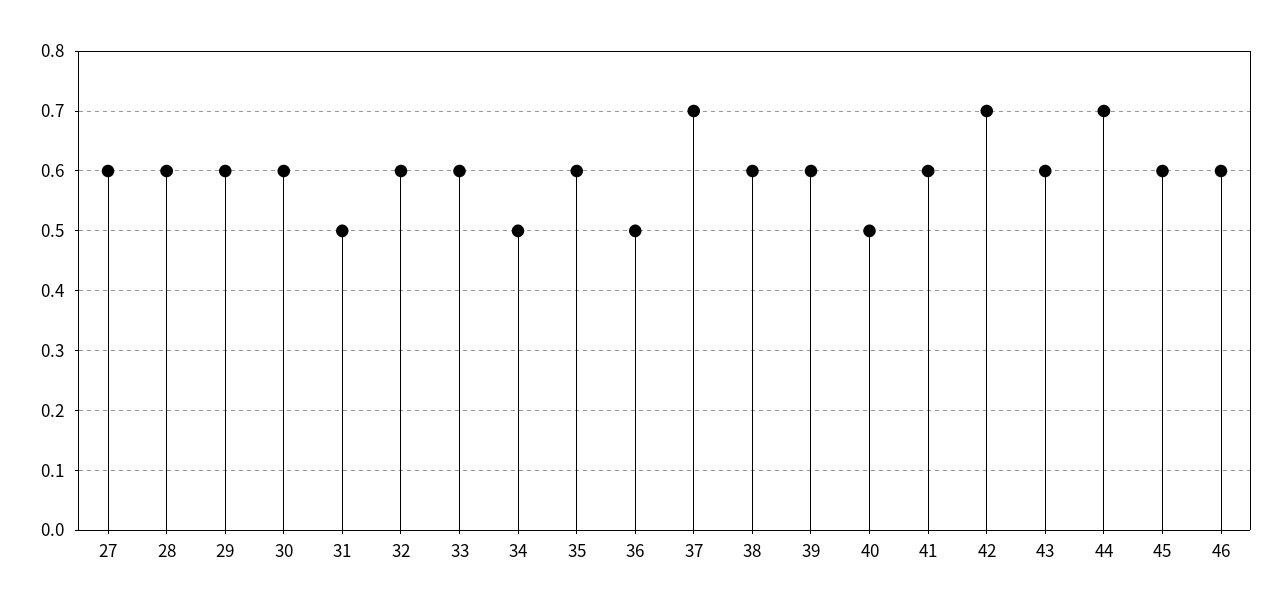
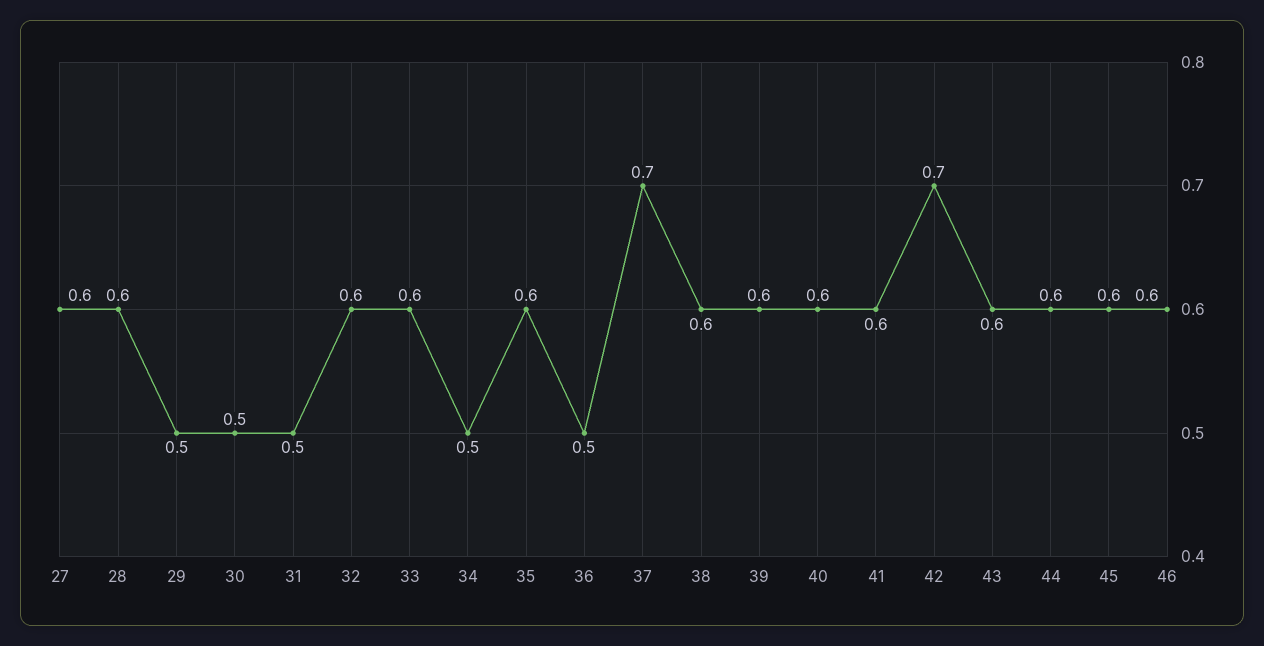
29: 0.6 -> 0.5
30: 0.6 -> 0.5
40: 0.5 -> 0.6
44: 0.7 -> 0.6

